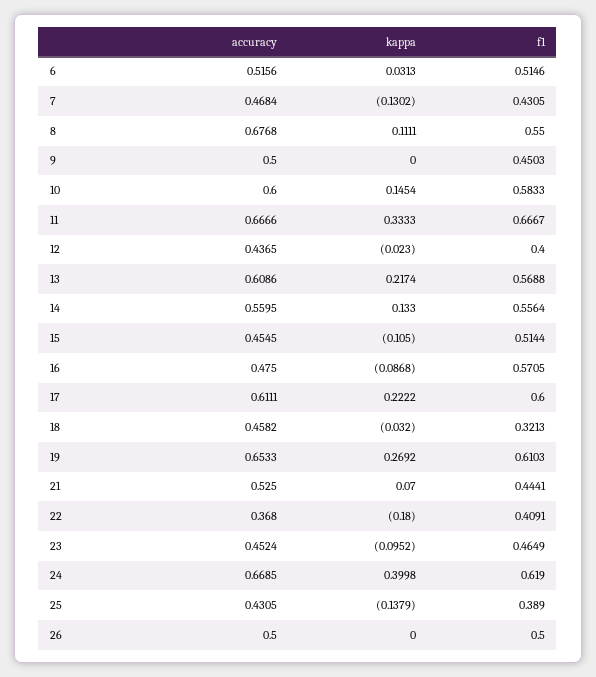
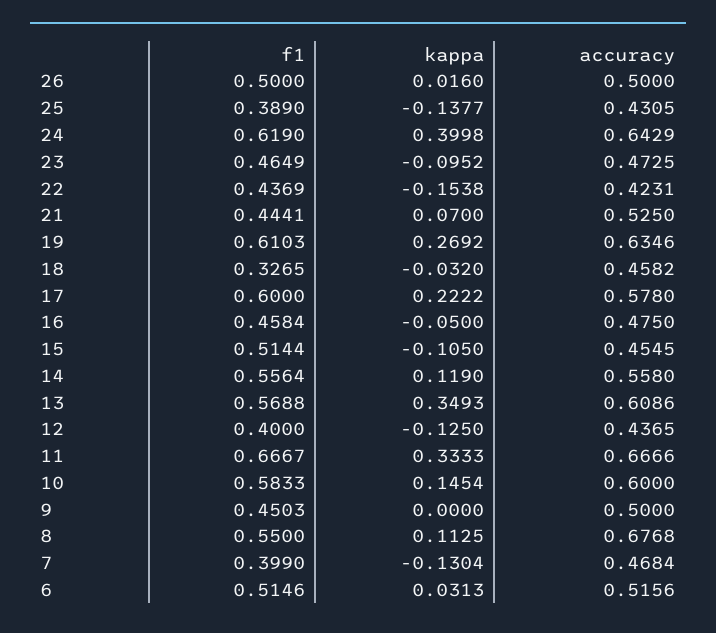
kappa, 7: -0.1302 -> -0.1304
f1, 7: 0.4305 -> 0.399
kappa, 8: 0.1111 -> 0.1125
kappa, 12: -0.023 -> -0.125
kappa, 13: 0.2174 -> 0.3493
accuracy, 14: 0.5595 -> 0.558
kappa, 14: 0.133 -> 0.119
kappa, 16: -0.0868 -> -0.05
f1, 16: 0.5705 -> 0.4584
accuracy, 17: 0.6111 -> 0.578
f1, 18: 0.3213 -> 0.3265
accuracy, 19: 0.6533 -> 0.6346
accuracy, 22: 0.368 -> 0.4231
kappa, 22: -0.18 -> -0.1538
f1, 22: 0.4091 -> 0.4369
accuracy, 23: 0.4524 -> 0.4725
accuracy, 24: 0.6685 -> 0.6429
kappa, 25: -0.1379 -> -0.1377
kappa, 26: 0 -> 0.016

